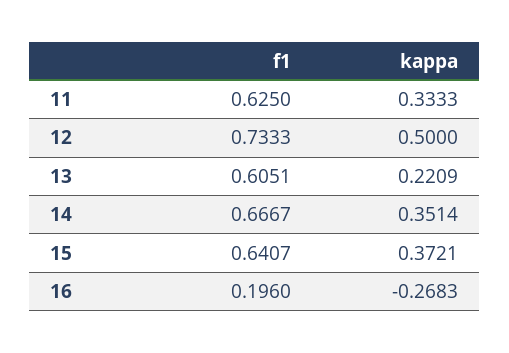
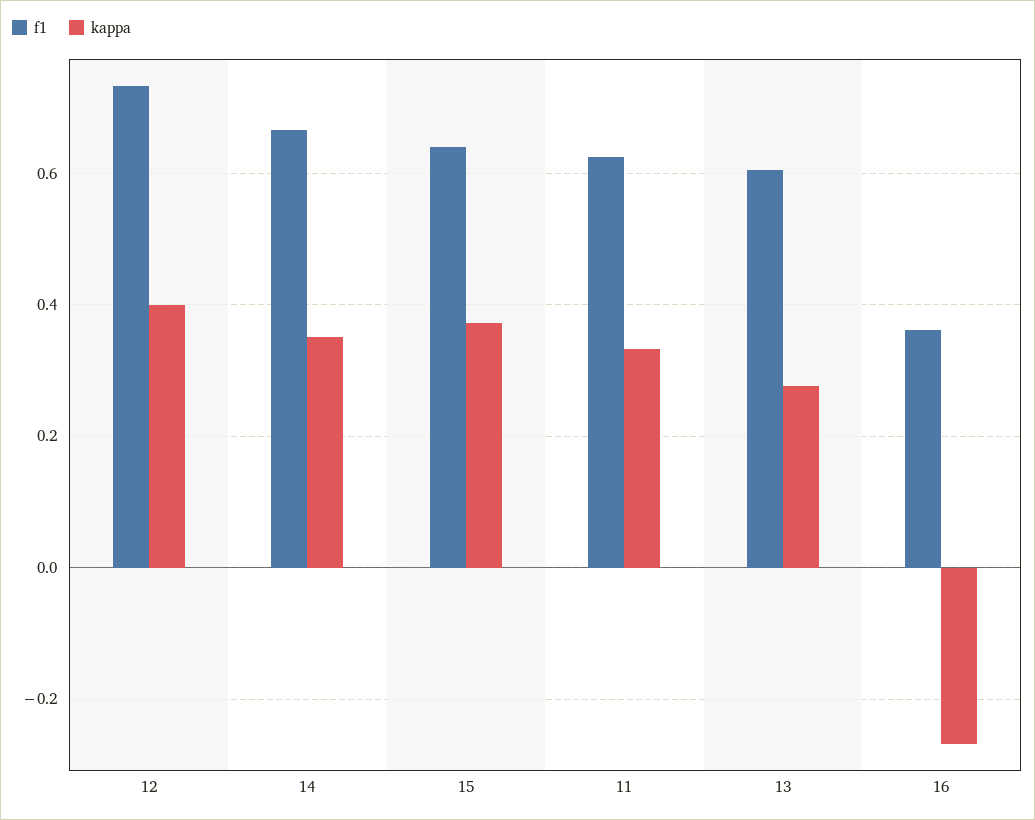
kappa, 12: 0.5 -> 0.4
kappa, 13: 0.2209 -> 0.28
f1, 16: 0.196 -> 0.36

